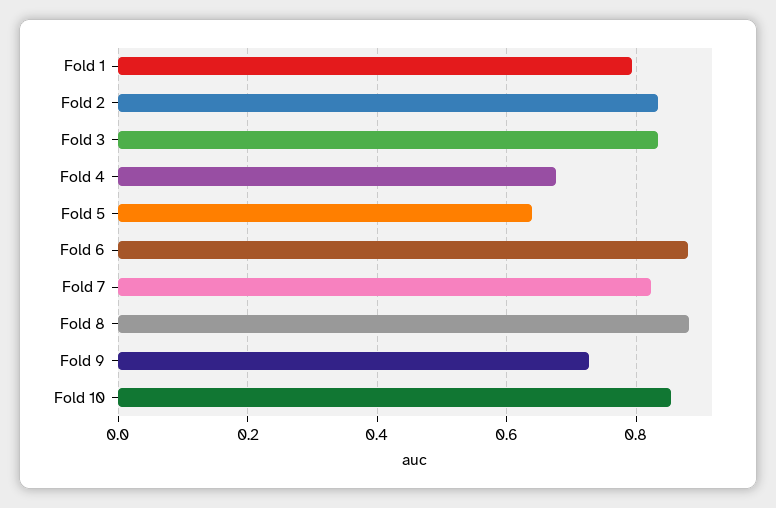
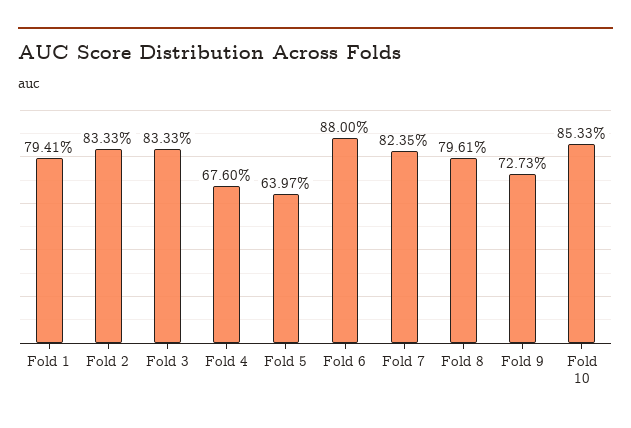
Fold 8: 0.88 -> 0.7961

